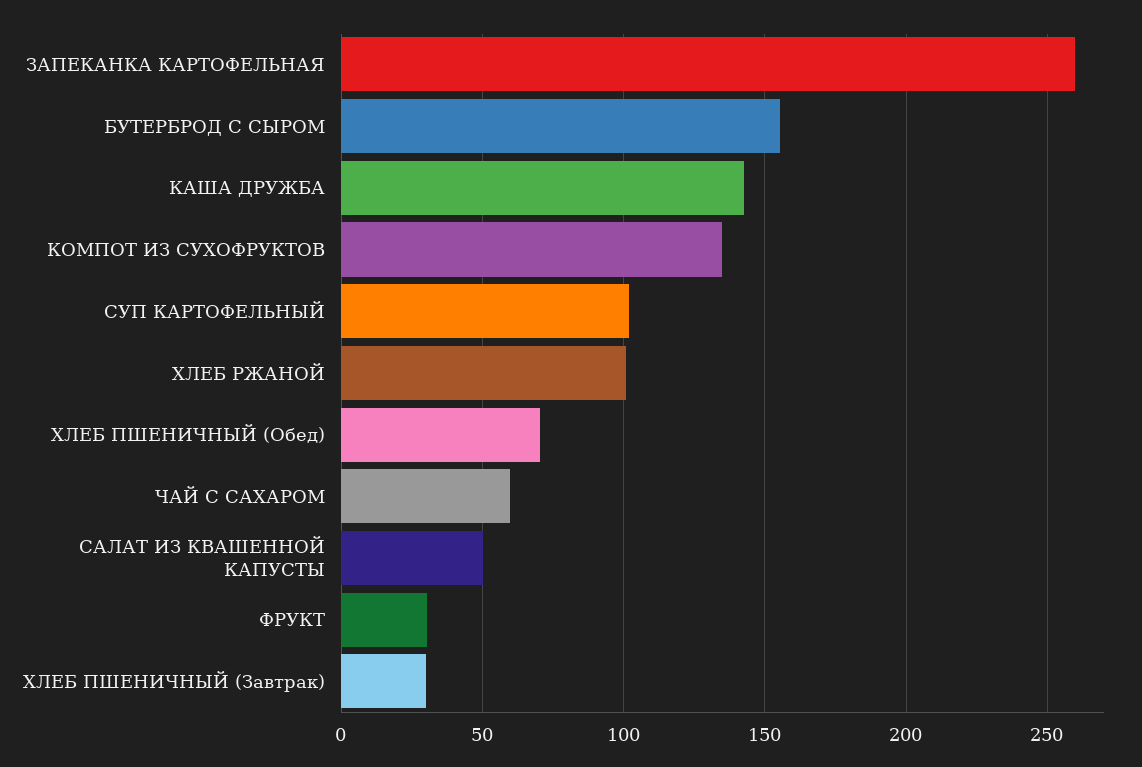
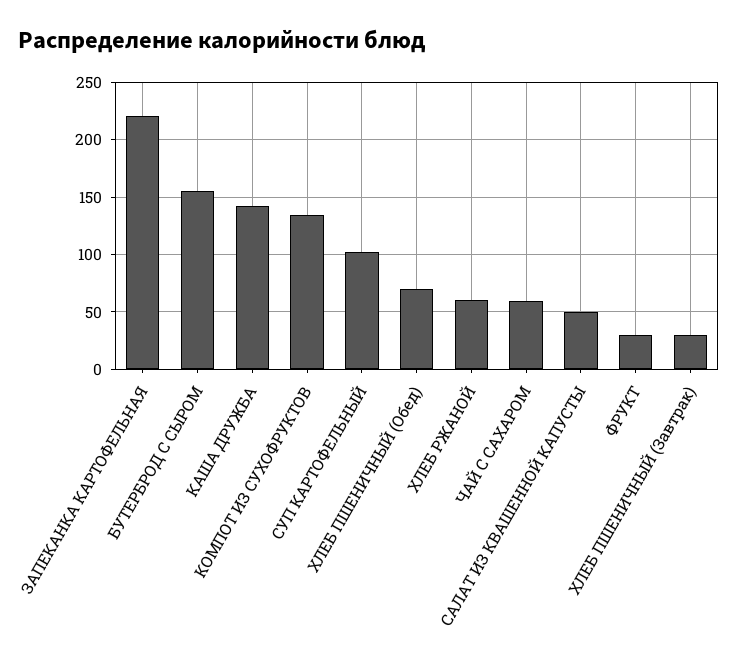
ЗАПЕКАНКА КАРТОФЕЛЬНАЯ: 260 -> 220
ХЛЕБ РЖАНОЙ: 100 -> 60

